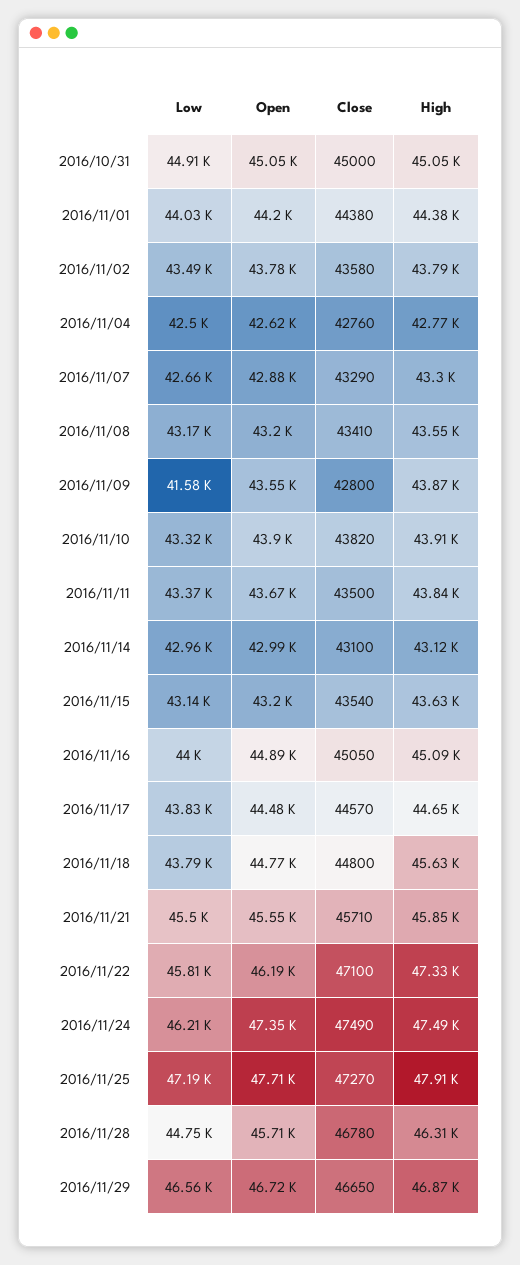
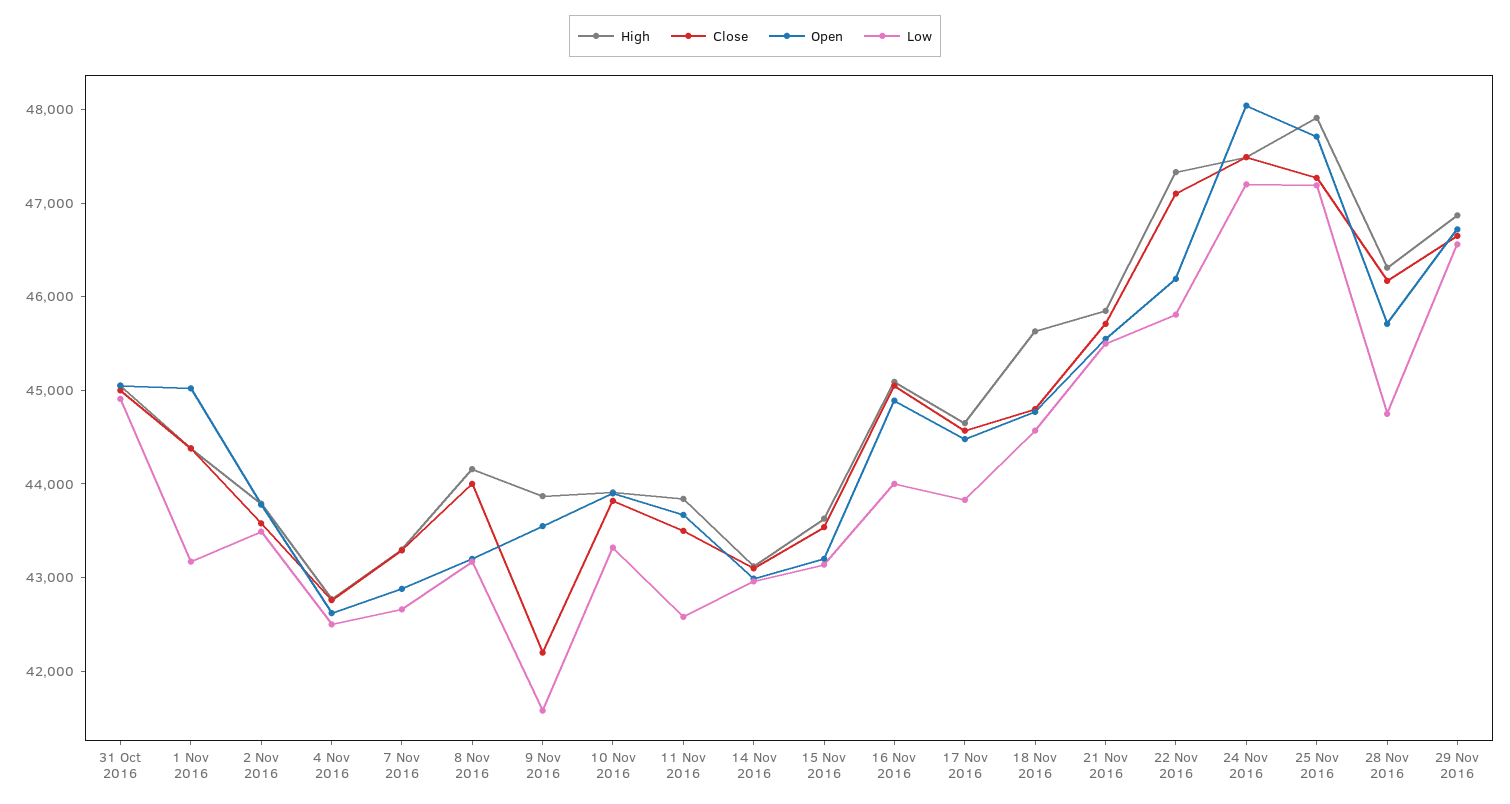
Low, 2016/11/01: 44030 -> 43200
Open, 2016/11/01: 44200 -> 45000
Close, 2016/11/08: 43410 -> 44000
High, 2016/11/08: 43550 -> 44200
Close, 2016/11/09: 42800 -> 42200
Low, 2016/11/11: 43370 -> 42600
Low, 2016/11/18: 43790 -> 44600
Low, 2016/11/24: 46210 -> 47200
Open, 2016/11/24: 47350 -> 48000
Close, 2016/11/28: 46780 -> 46200

